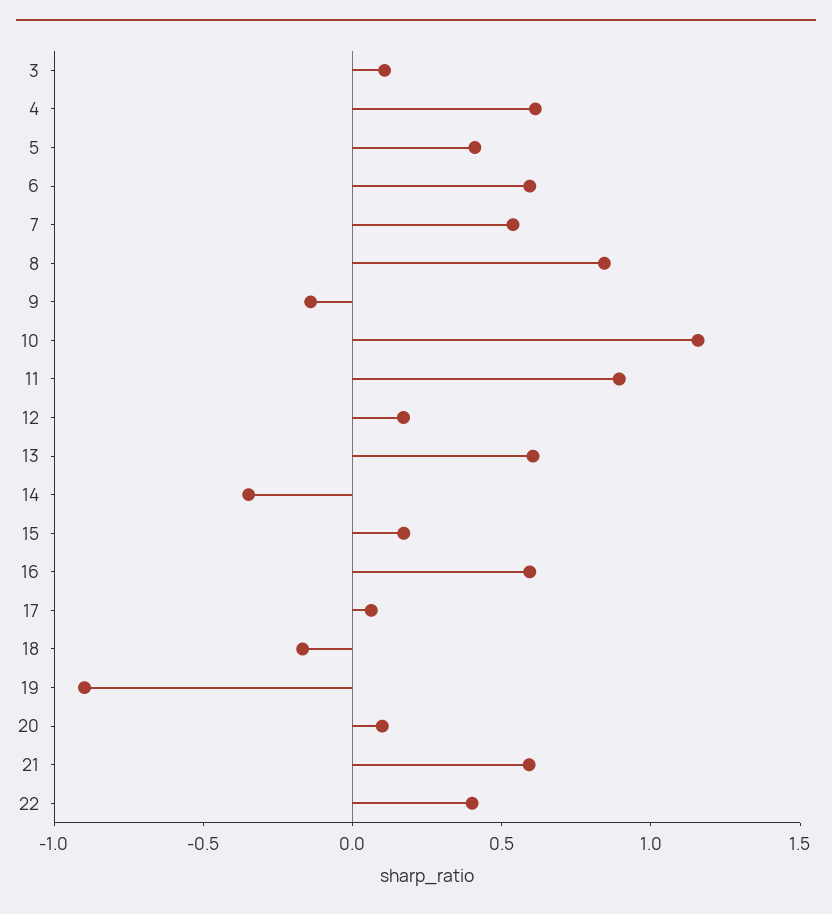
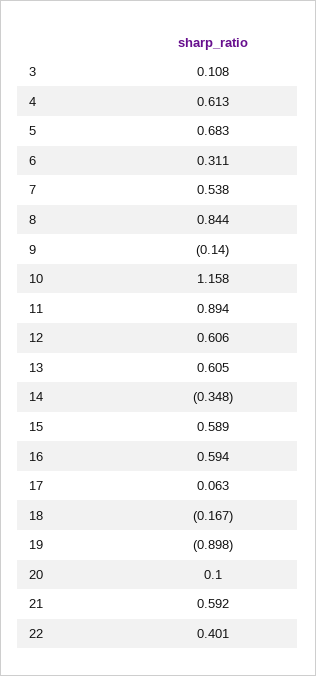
5: 0.4 -> 0.683
6: 0.6 -> 0.311
12: 0.2 -> 0.606
15: 0.2 -> 0.589

